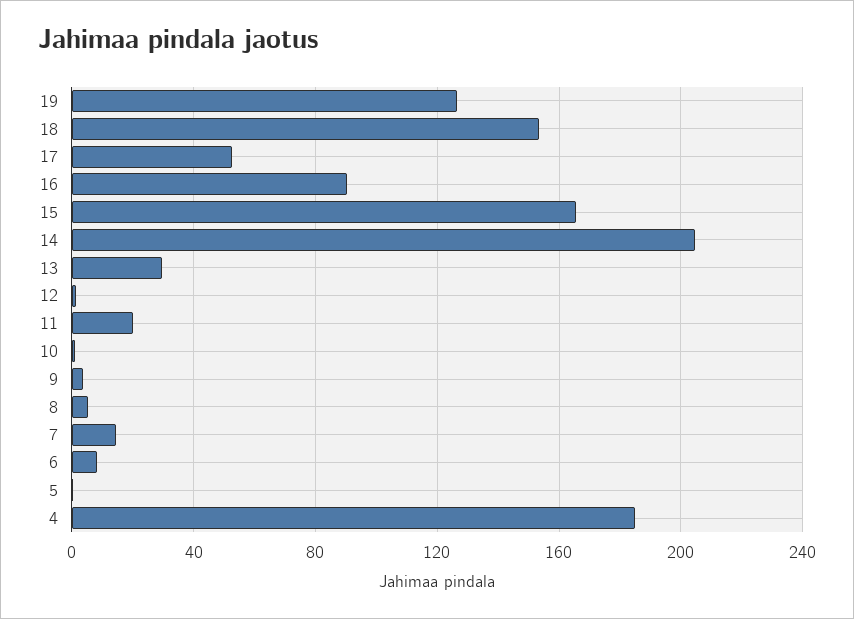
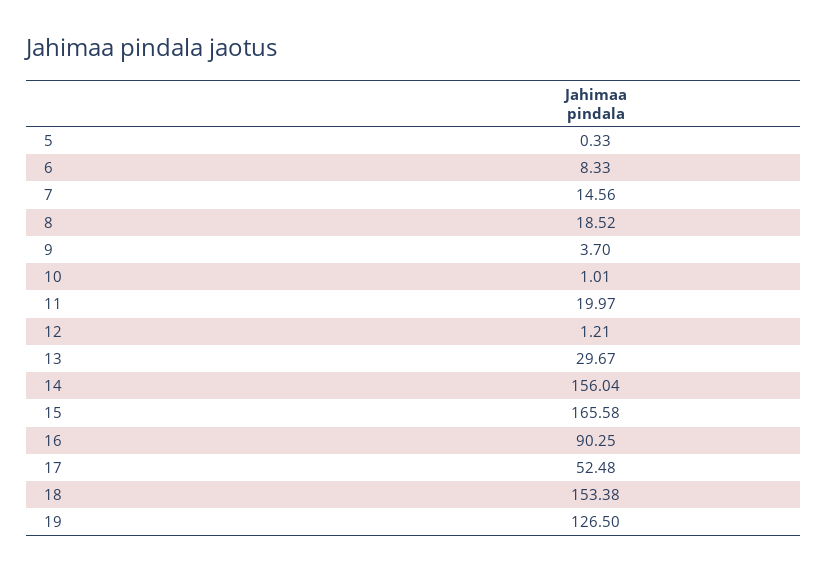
14: 205 -> 156.04
8: 5 -> 18.52
4: 185 -> none

